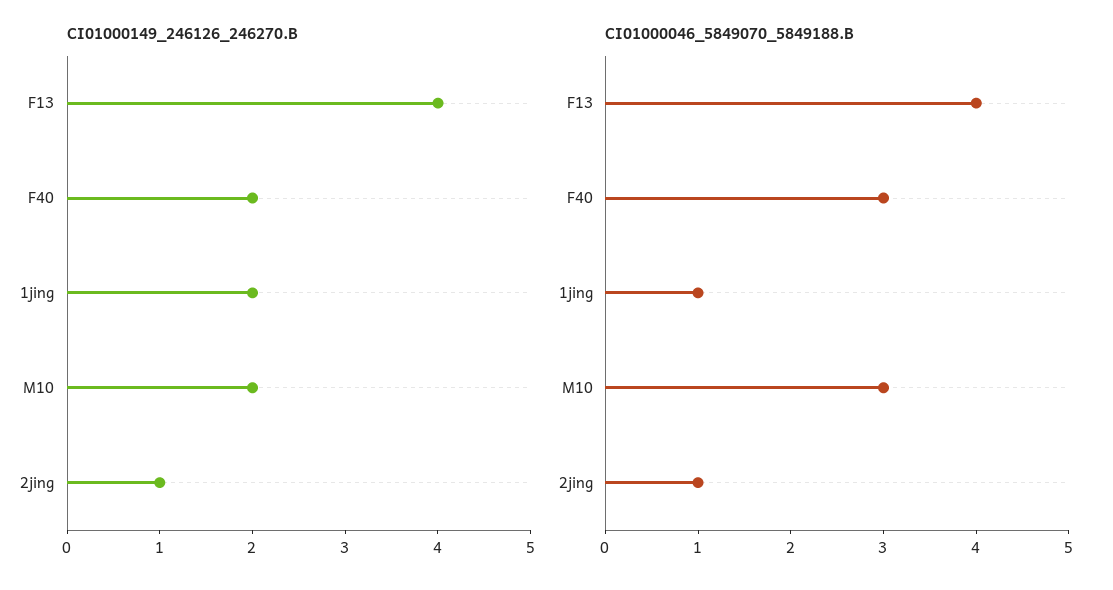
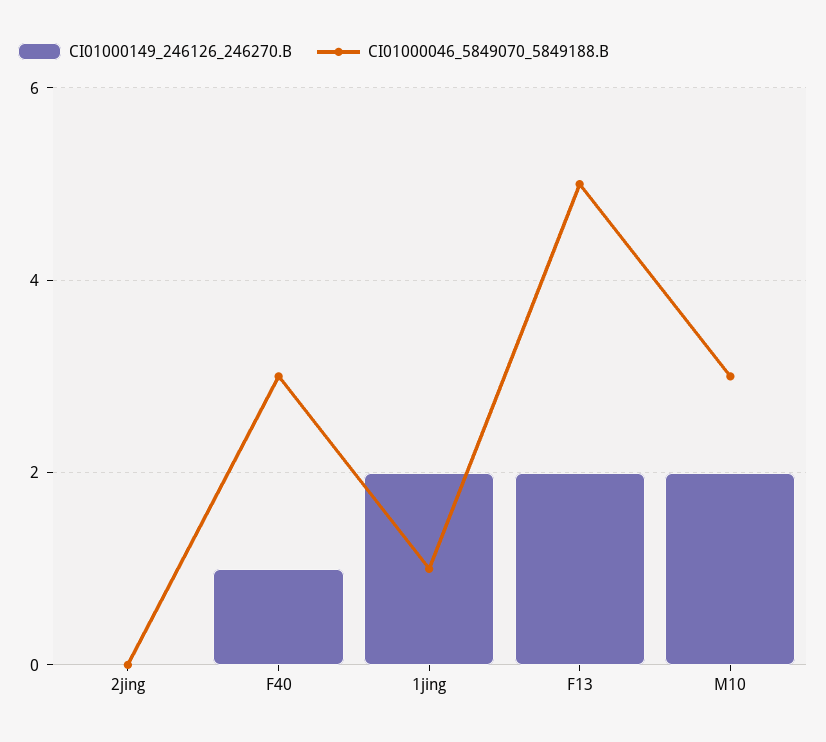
CI01000149_246126_246270.B, F13: 4 -> 2
CI01000149_246126_246270.B, F40: 2 -> 1
CI01000149_246126_246270.B, 2jing: 1 -> 0
CI01000046_5849070_5849188.B, F13: 4 -> 5
CI01000046_5849070_5849188.B, 2jing: 1 -> 0

